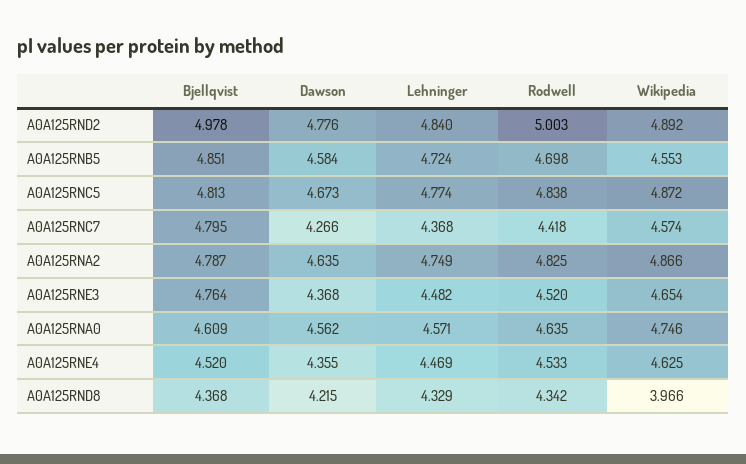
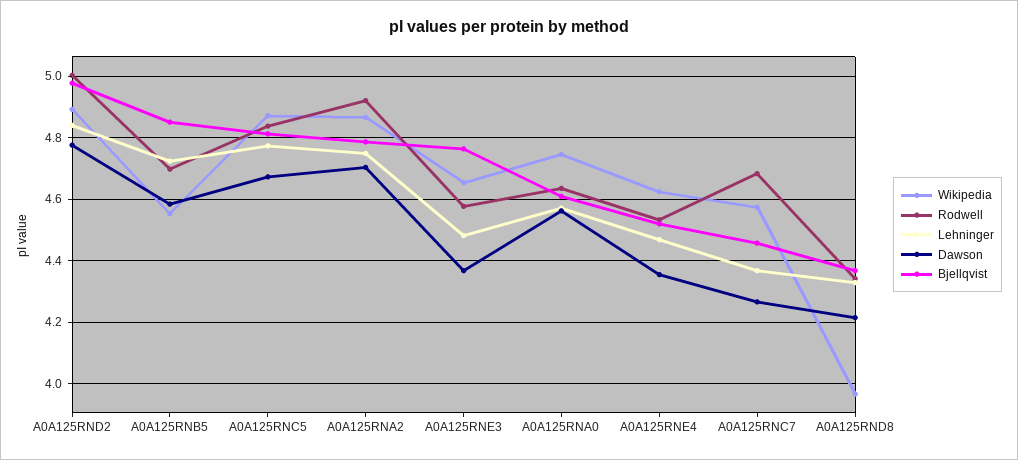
Bjellqvist, A0A125RNC7: 4.795 -> 4.46
Rodwell, A0A125RNC7: 4.418 -> 4.68
Dawson, A0A125RNA2: 4.635 -> 4.7
Rodwell, A0A125RNA2: 4.825 -> 4.92
Rodwell, A0A125RNE3: 4.52 -> 4.58

